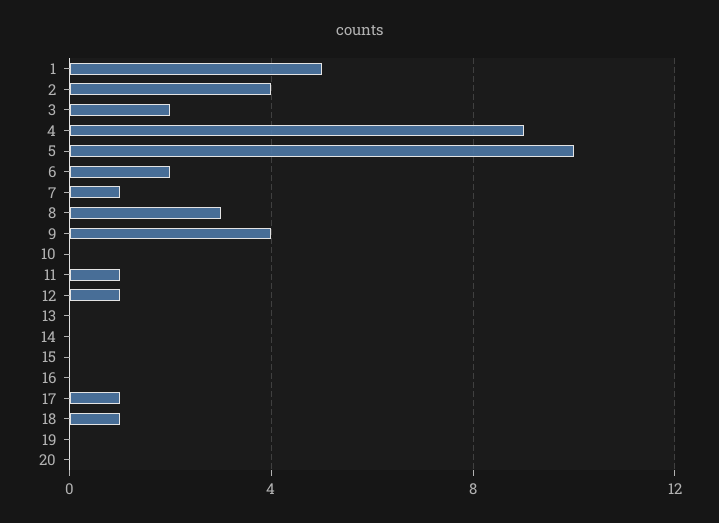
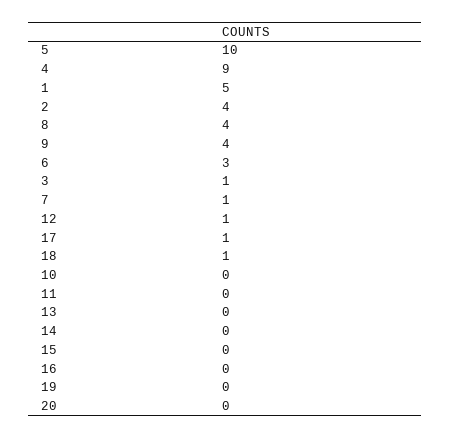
3: 2 -> 1
6: 2 -> 3
8: 3 -> 4
11: 1 -> 0

